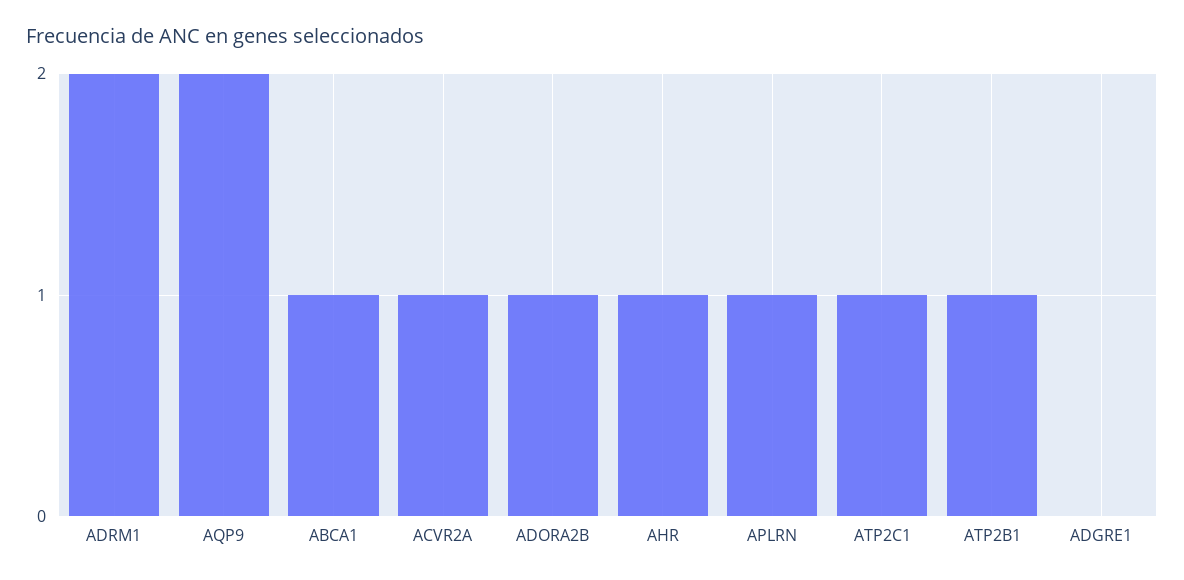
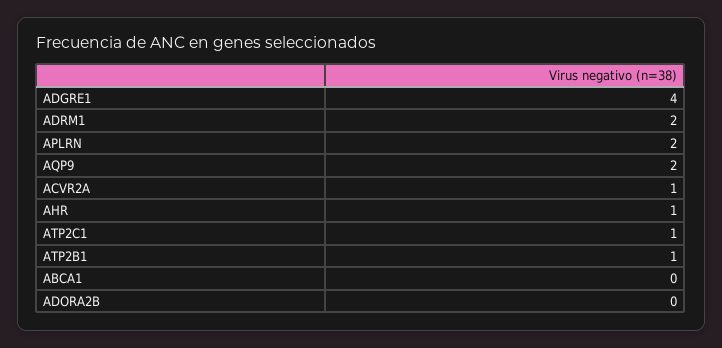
ABCA1: 1 -> 0
ADORA2B: 1 -> 0
APLRN: 1 -> 2
ADGRE1: 0 -> 4

